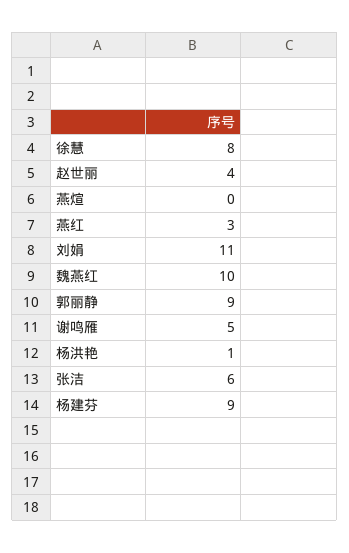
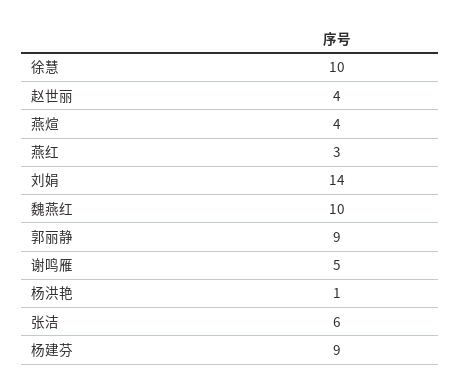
徐慧: 8 -> 10
燕煊: 0 -> 4
刘娟: 11 -> 14

